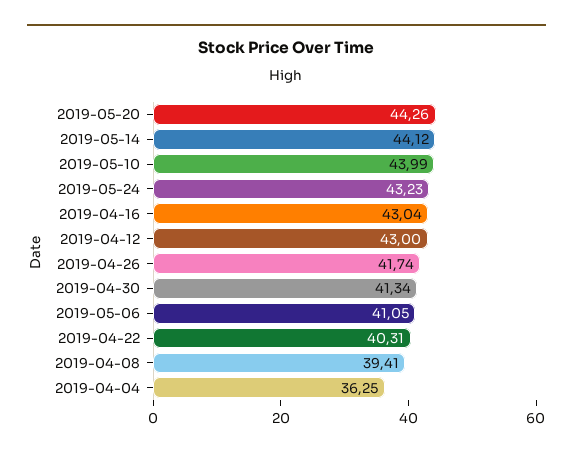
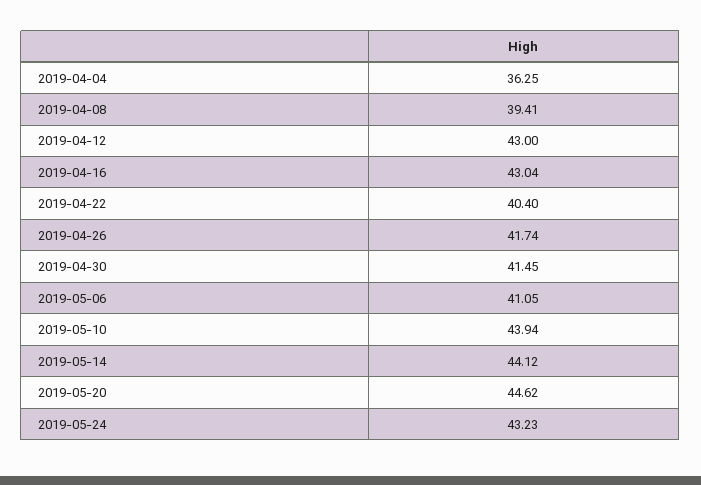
2019-05-20: 44.26 -> 44.62
2019-05-10: 43.99 -> 43.94
2019-04-30: 41.34 -> 41.45
2019-04-22: 40.31 -> 40.4

